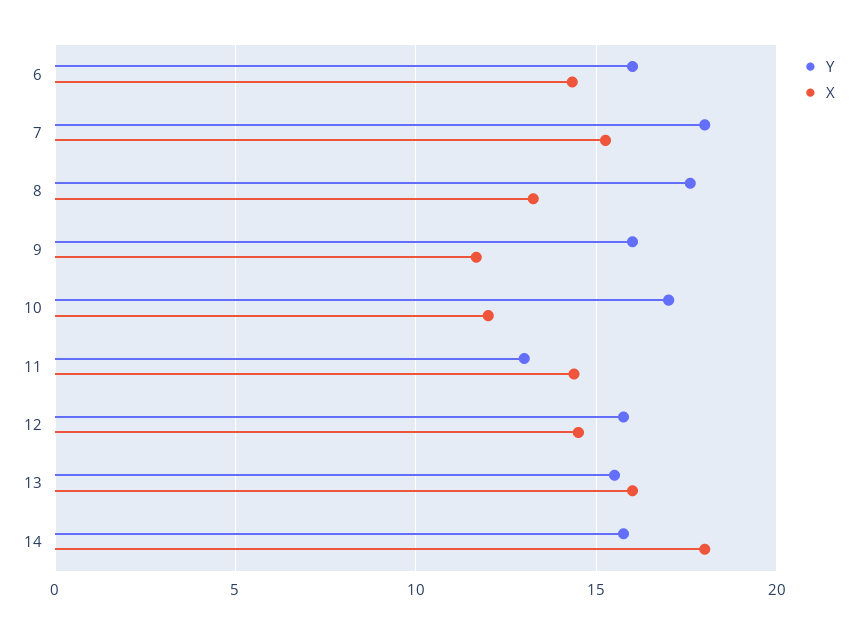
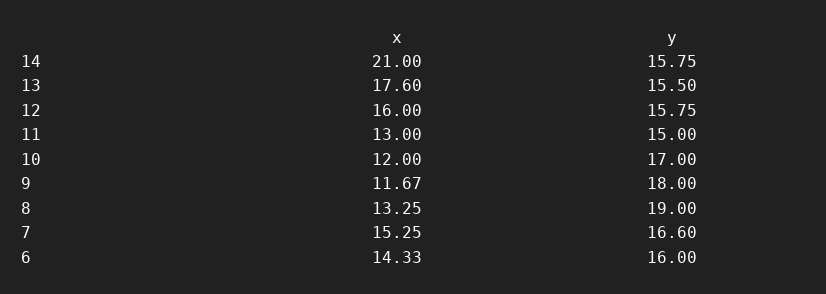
Y, 7: 18 -> 16.6
Y, 8: 17.5 -> 19
Y, 9: 16 -> 18
Y, 11: 13 -> 15
X, 11: 14.5 -> 13
X, 12: 14.5 -> 16
X, 13: 16 -> 17.6
X, 14: 18 -> 21

